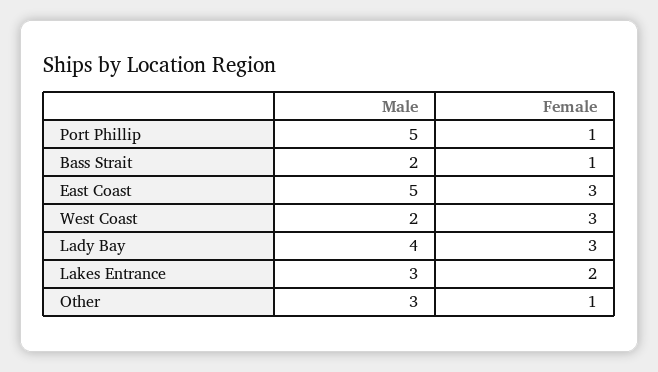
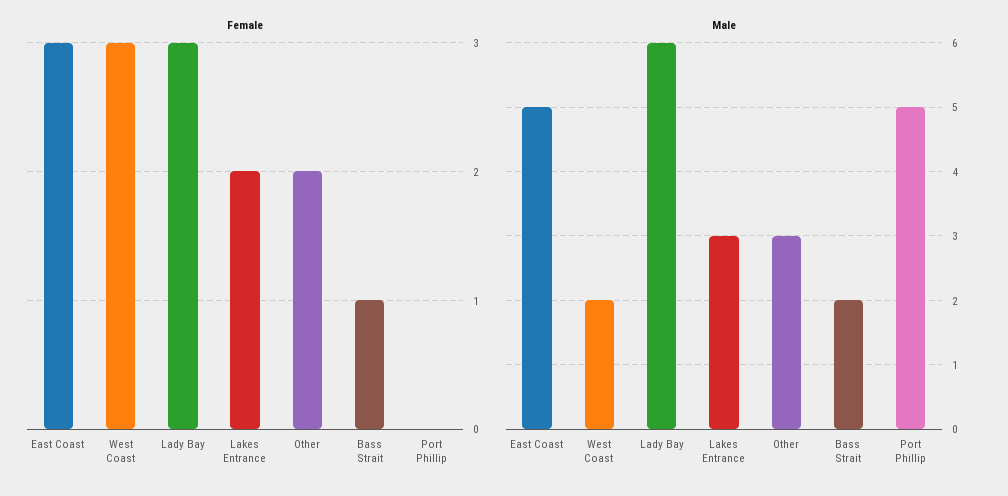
Female, Port Phillip: 1 -> 0
Male, Lady Bay: 4 -> 6
Female, Other: 1 -> 2

